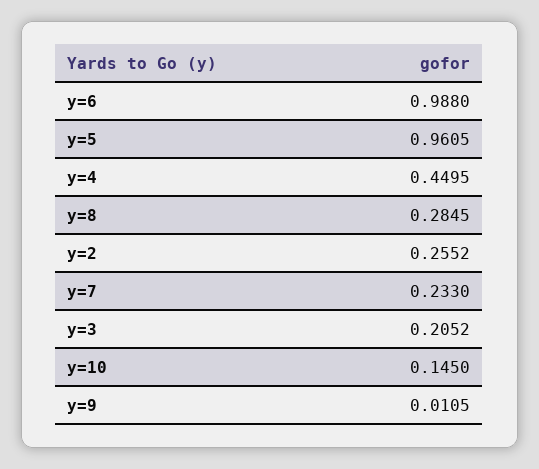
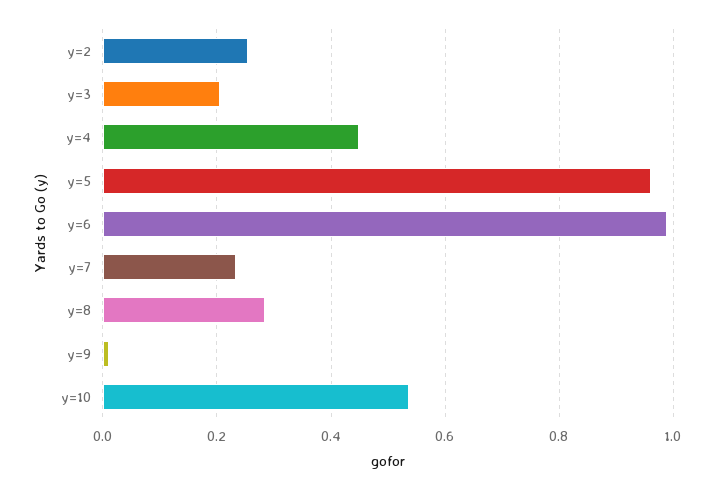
y=10: 0.145 -> 0.54

